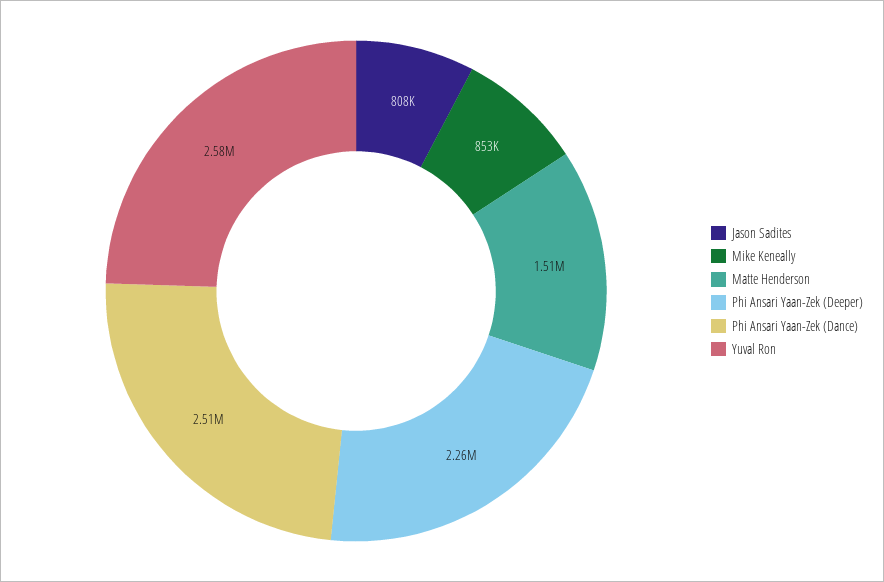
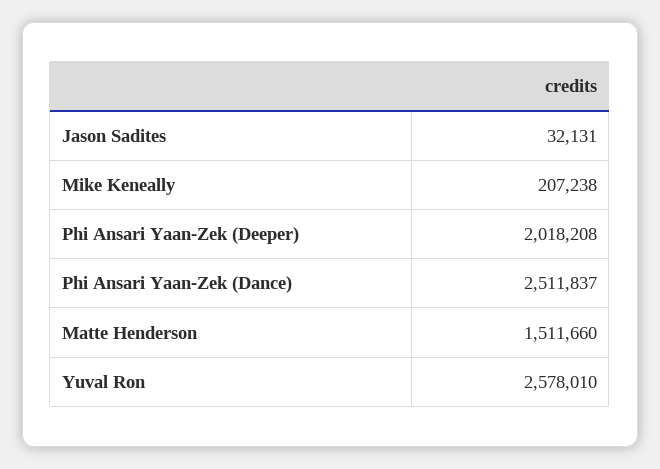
Jason Sadites: 808000 -> 32131
Mike Keneally: 853000 -> 207238
Phi Ansari Yaan-Zek (Deeper): 2260000 -> 2018208

